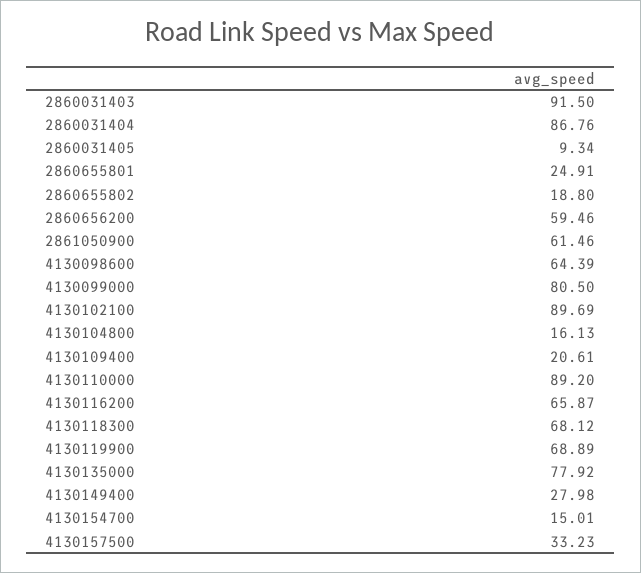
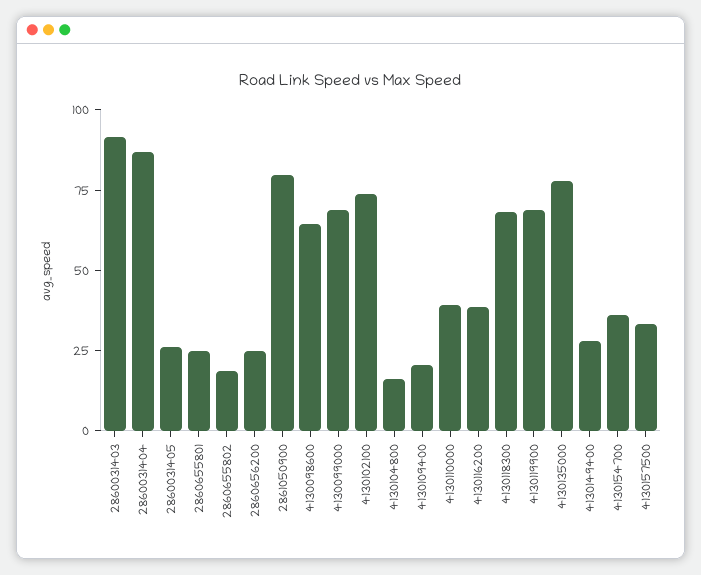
2860031405: 9.34 -> 25
2860656200: 59.46 -> 25
2861050900: 61.46 -> 80
4130099000: 80.5 -> 70
4130102100: 89.69 -> 75
4130110000: 89.2 -> 40
4130116200: 65.87 -> 40
4130154700: 15.01 -> 35

